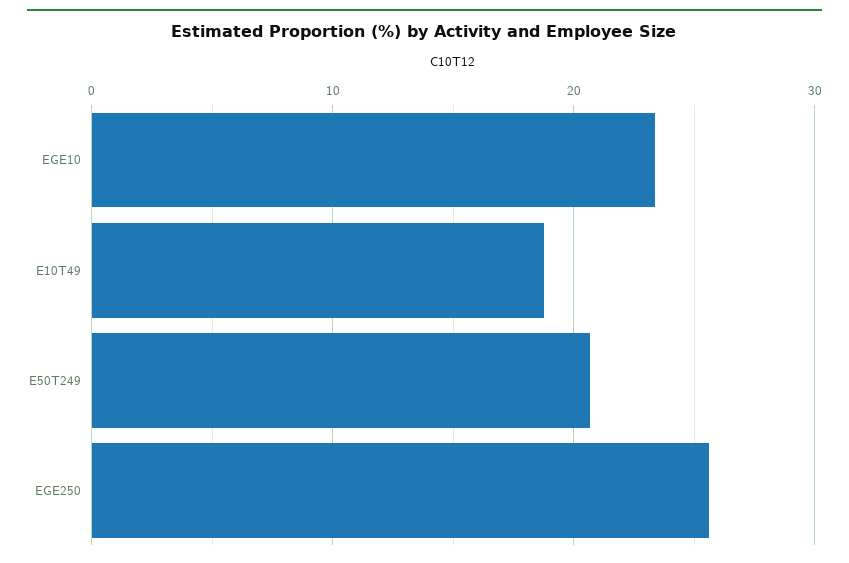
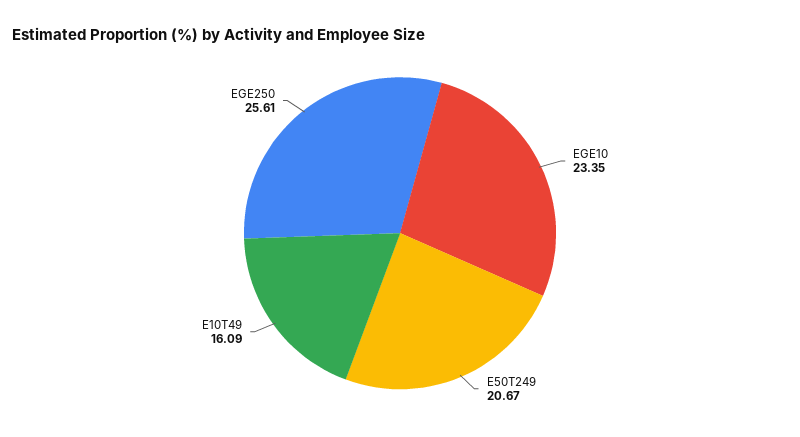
E10T49: 19 -> 16.09

